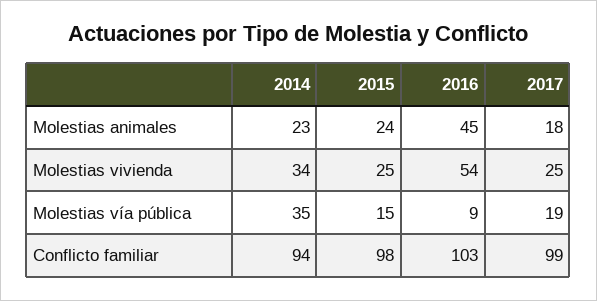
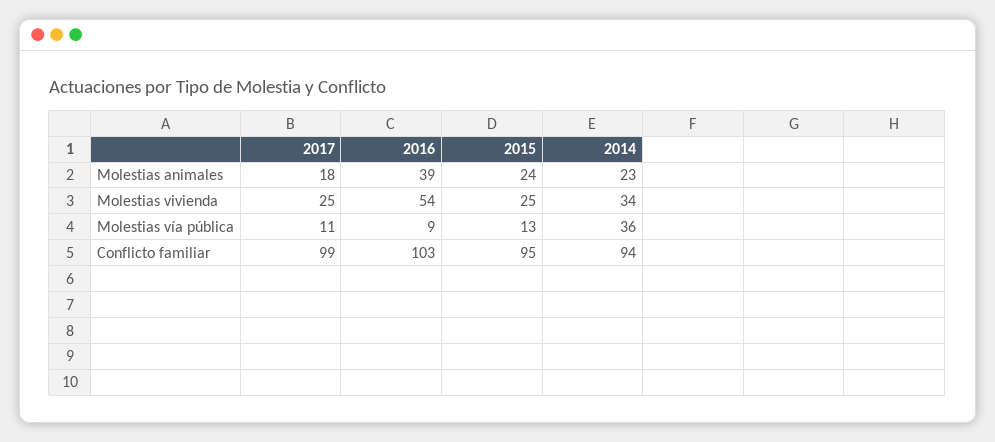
2016, Molestias animales: 45 -> 39
2014, Molestias vía pública: 35 -> 36
2015, Molestias vía pública: 15 -> 13
2017, Molestias vía pública: 19 -> 11
2015, Conflicto familiar: 98 -> 95

